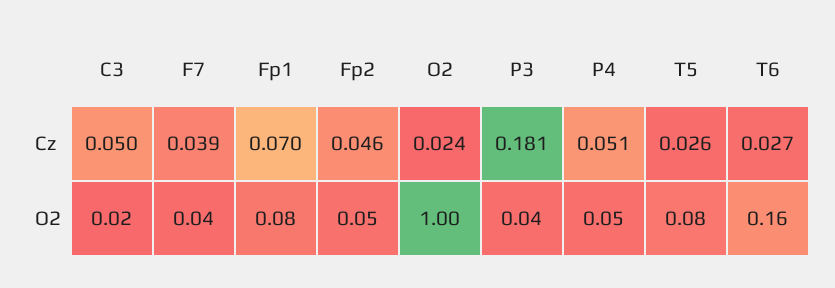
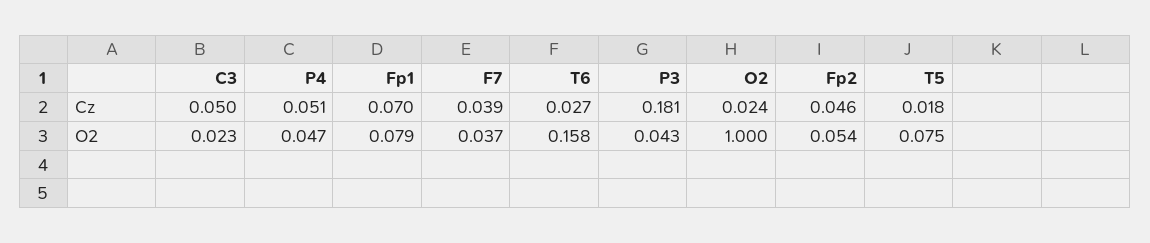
T5, Cz: 0.026 -> 0.018

